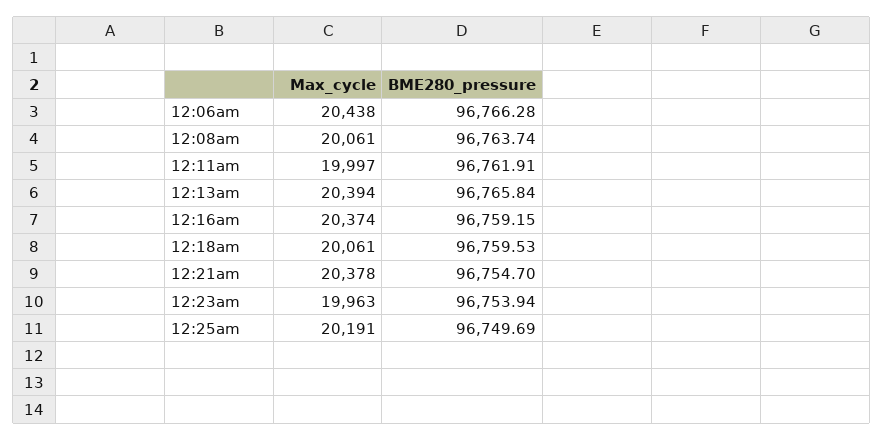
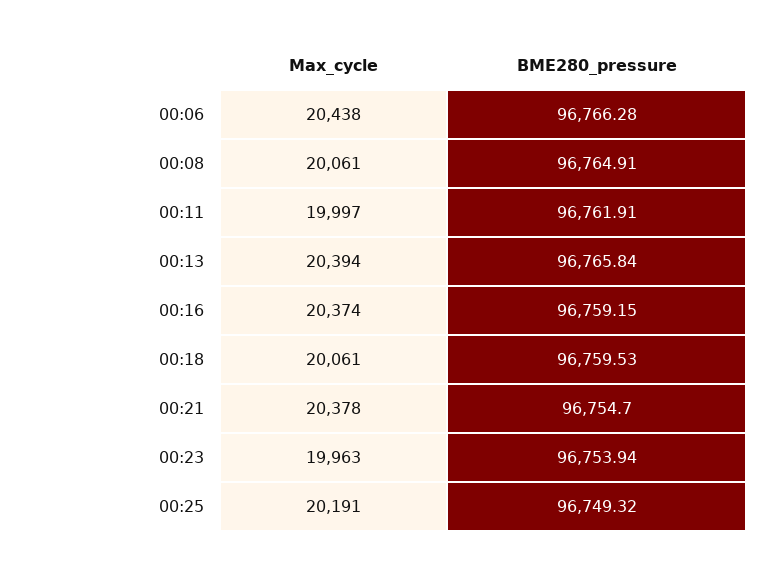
BME280_pressure, 12:08am: 96763.74 -> 96764.91
BME280_pressure, 12:25am: 96749.69 -> 96749.32

